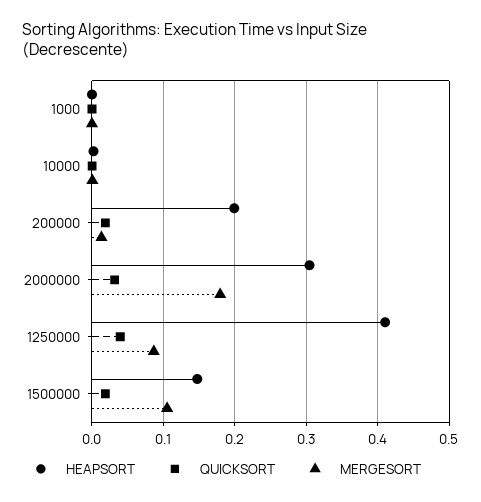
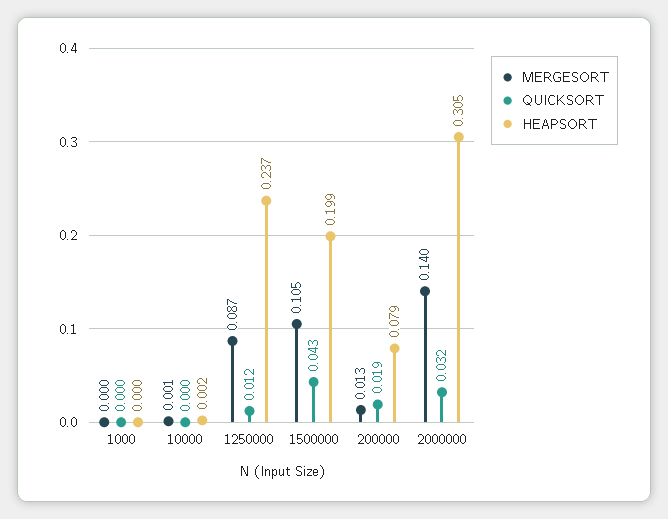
HEAPSORT, 200000: 0.2 -> 0.079
MERGESORT, 2000000: 0.18 -> 0.14
HEAPSORT, 1250000: 0.41 -> 0.237
QUICKSORT, 1250000: 0.04 -> 0.012
HEAPSORT, 1500000: 0.15 -> 0.199
QUICKSORT, 1500000: 0.02 -> 0.043

